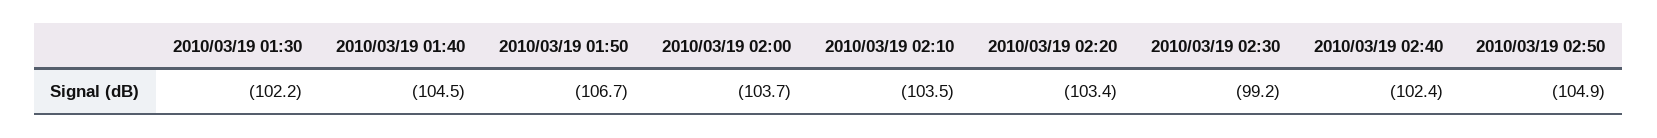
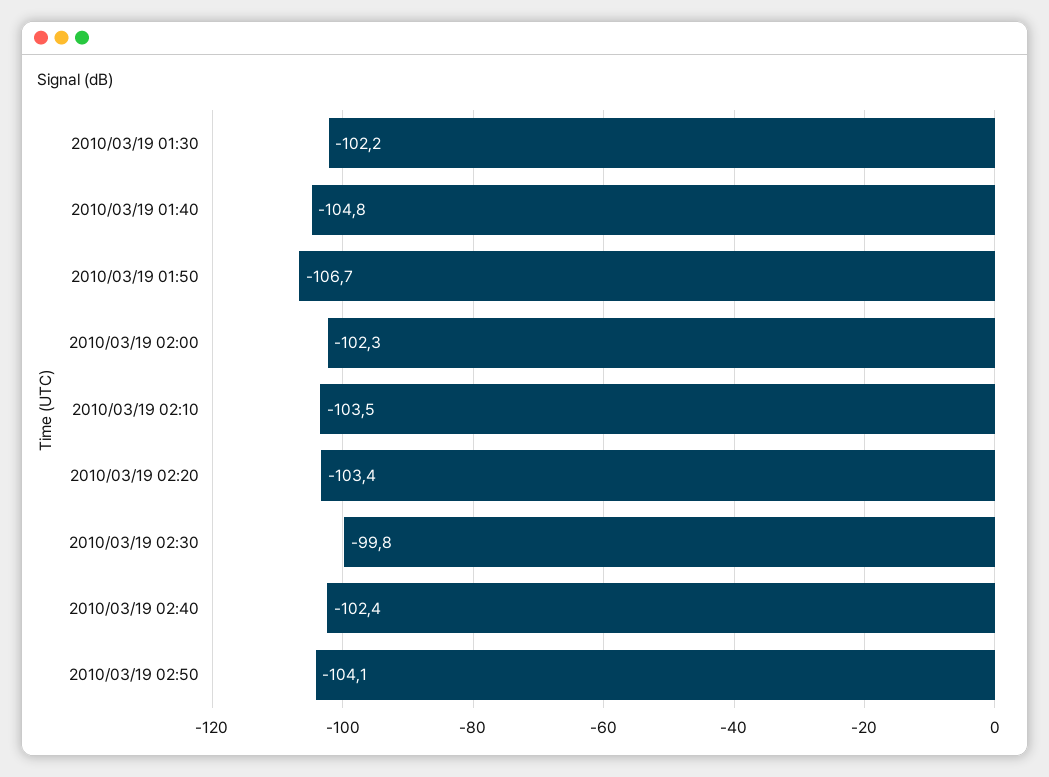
2010/03/19 01:40: -104.5 -> -104.8
2010/03/19 02:00: -103.7 -> -102.3
2010/03/19 02:30: -99.2 -> -99.8
2010/03/19 02:50: -104.9 -> -104.1

